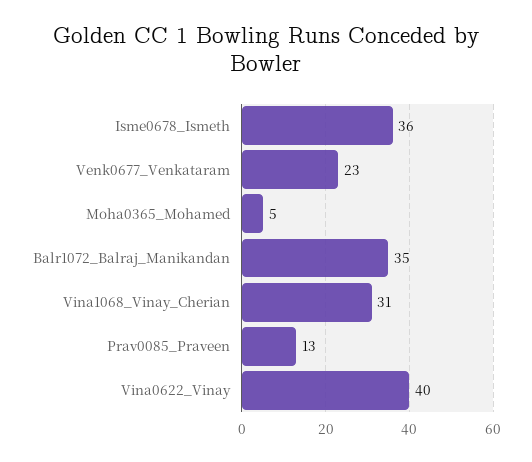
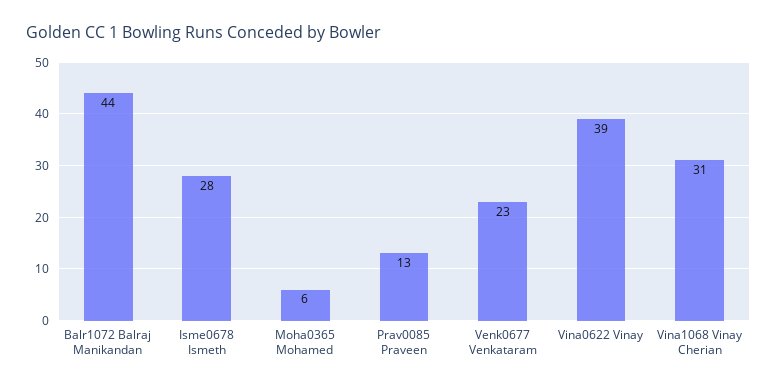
Isme0678_Ismeth: 36 -> 28
Moha0365_Mohamed: 5 -> 6
Balr1072_Balraj_Manikandan: 35 -> 44
Vina0622_Vinay: 40 -> 39

